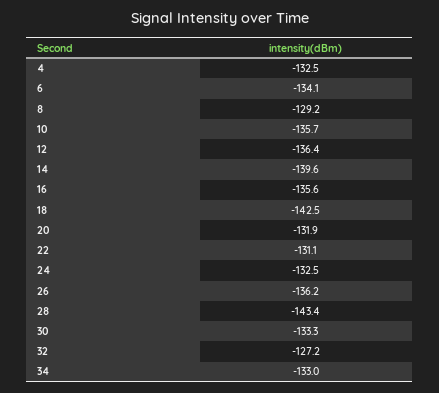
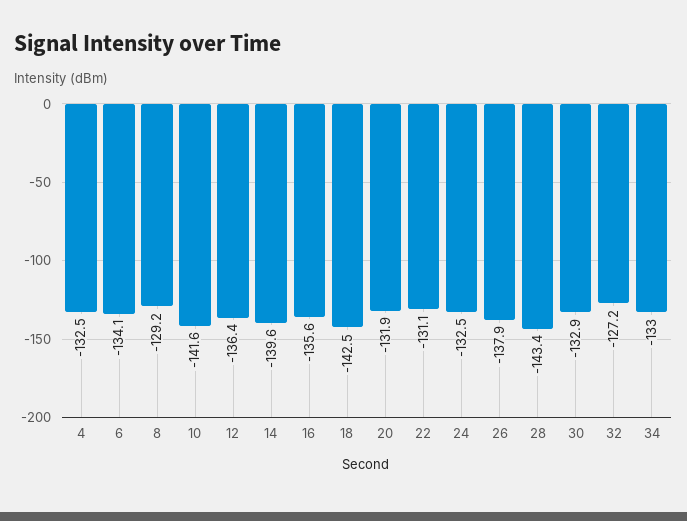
10: -135.7 -> -141.6
26: -136.2 -> -137.9
30: -133.3 -> -132.9

